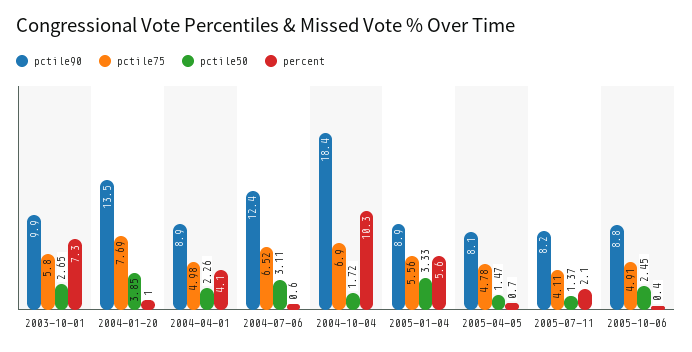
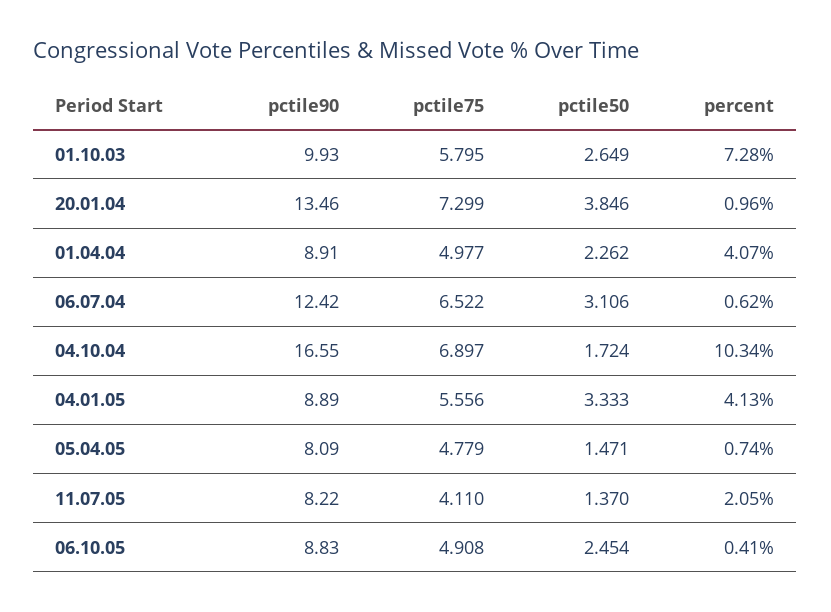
pctile75, 2004-01-20: 7.69 -> 7.299
pctile90, 2004-10-04: 18.4 -> 16.55
percent, 2005-01-04: 5.6 -> 4.13

